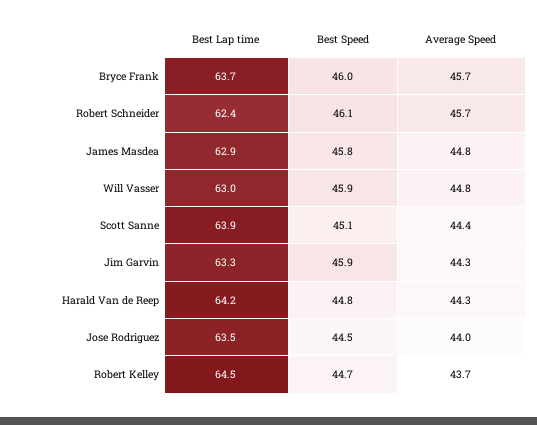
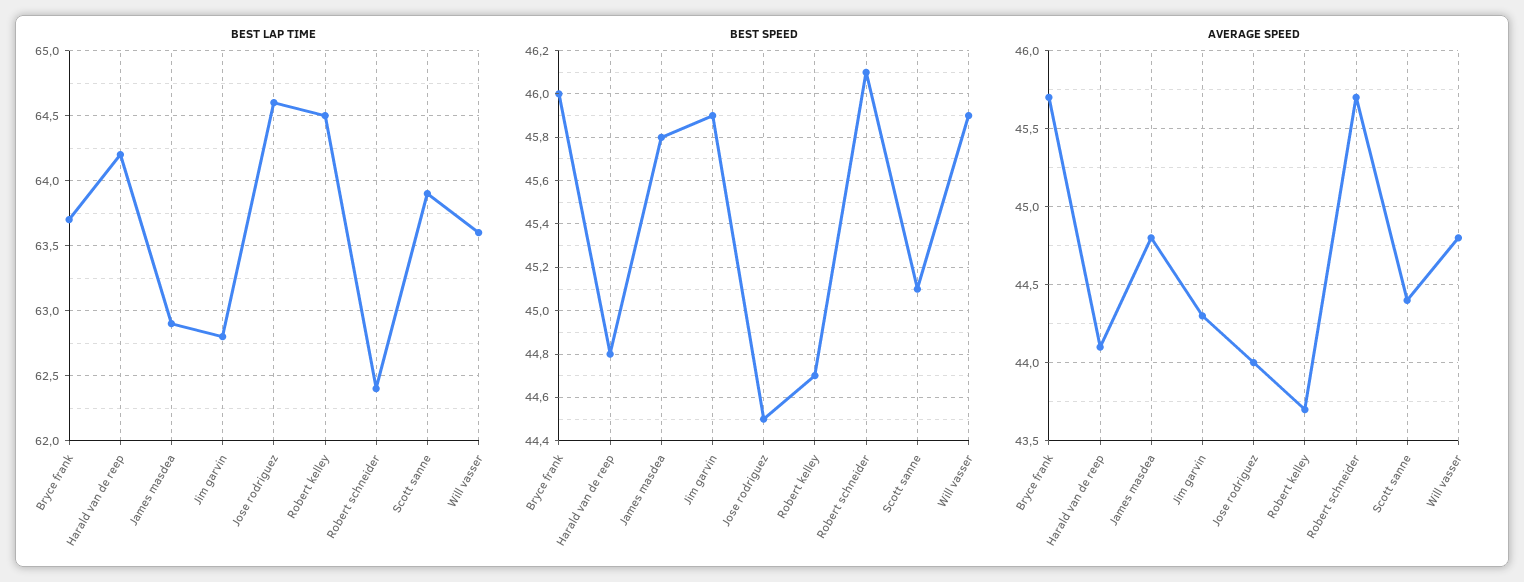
Best Lap time, Will Vasser: 63 -> 63.6
Best Lap time, Jim Garvin: 63.3 -> 62.8
Average Speed, Harald Van de Reep: 44.3 -> 44.1
Best Lap time, Jose Rodriguez: 63.5 -> 64.6

